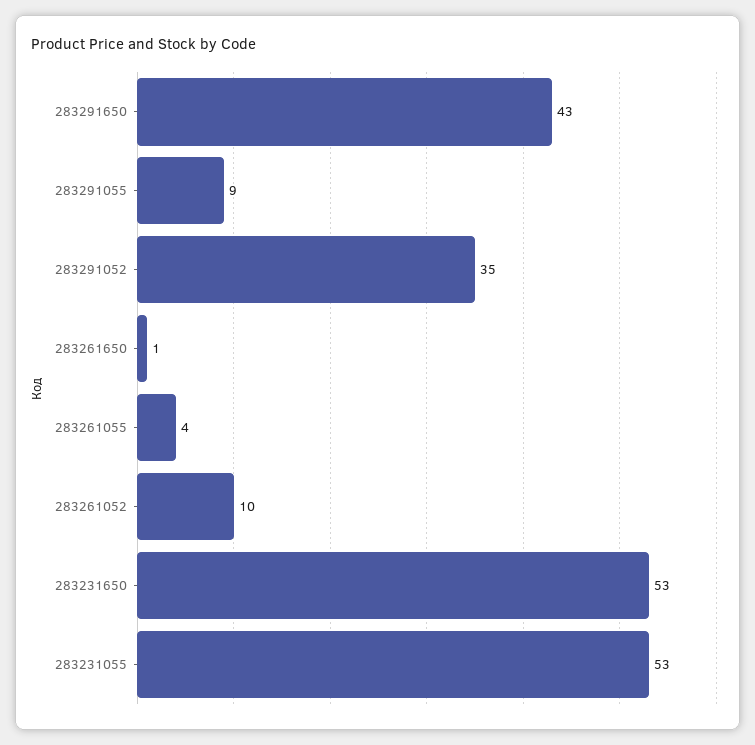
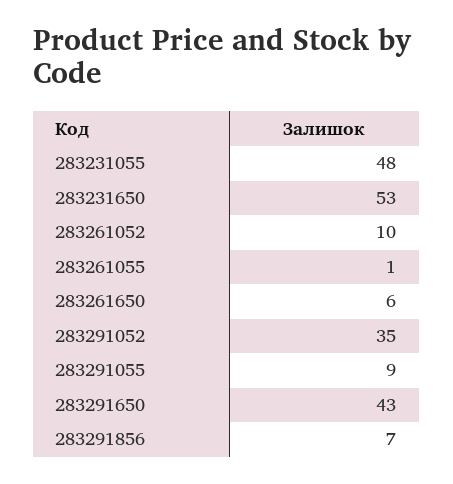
283261650: 1 -> 6
283261055: 4 -> 1
283231055: 53 -> 48
283291856: none -> 7

